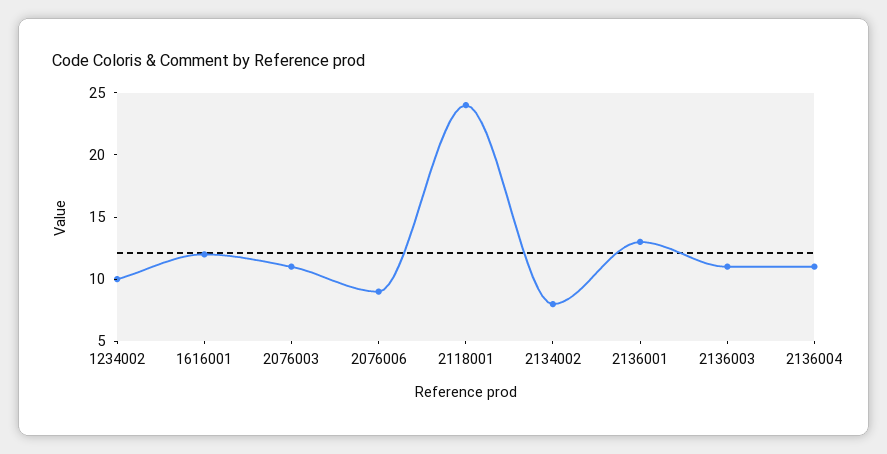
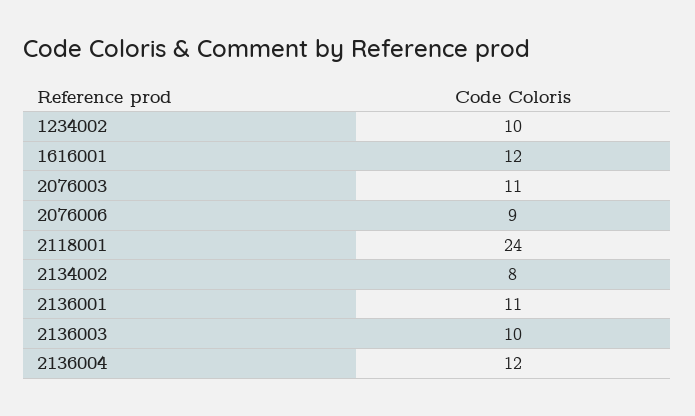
2136001: 13 -> 11
2136003: 11 -> 10
2136004: 11 -> 12

